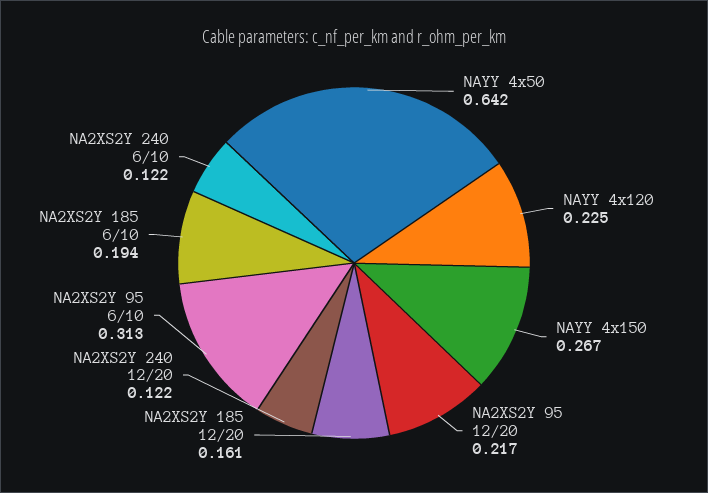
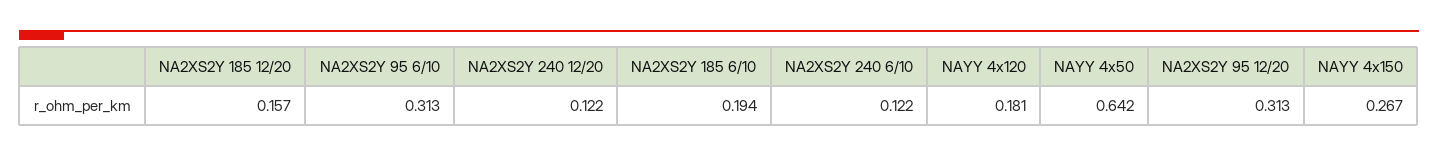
NAYY 4x120: 0.225 -> 0.181
NA2XS2Y 95 12/20: 0.217 -> 0.313
NA2XS2Y 185 12/20: 0.161 -> 0.157

